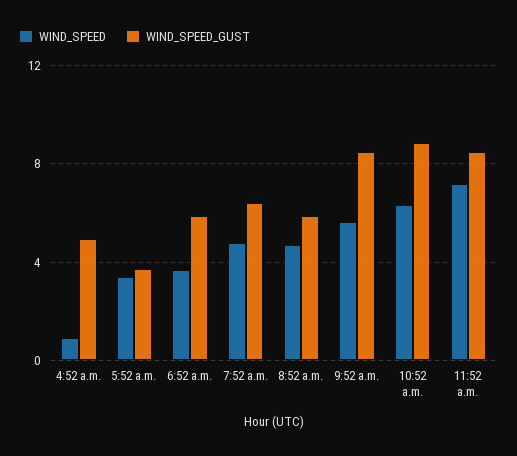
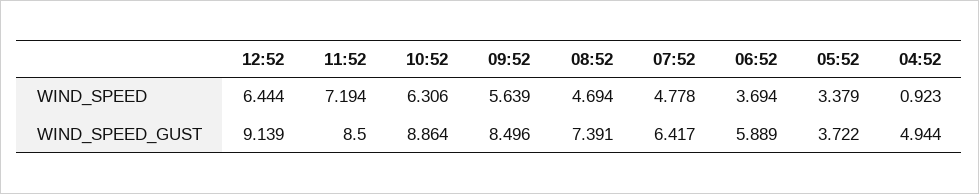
WIND_SPEED_GUST, 8:52 a.m.: 6 -> 7.391
WIND_SPEED, 12:52: none -> 6.444
WIND_SPEED_GUST, 12:52: none -> 9.139

